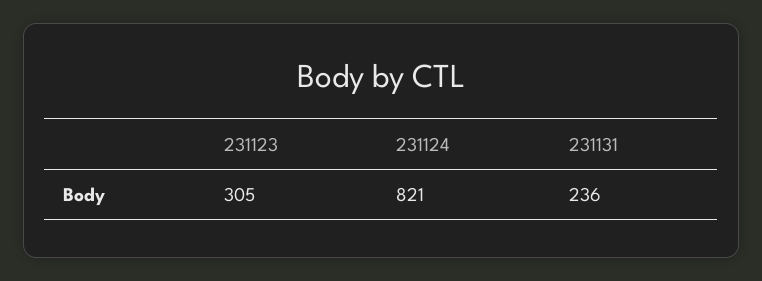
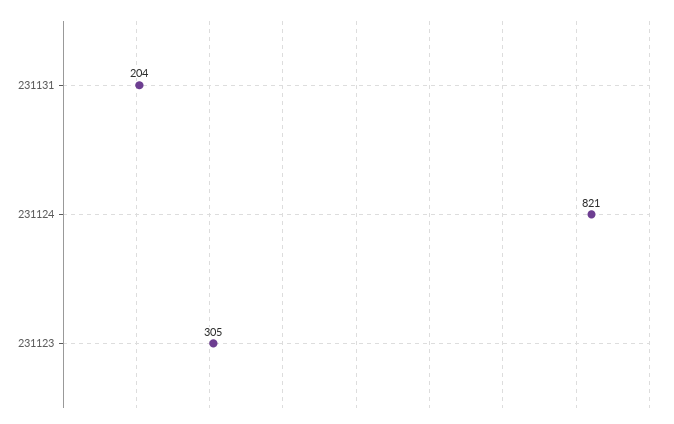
231131: 236 -> 204

